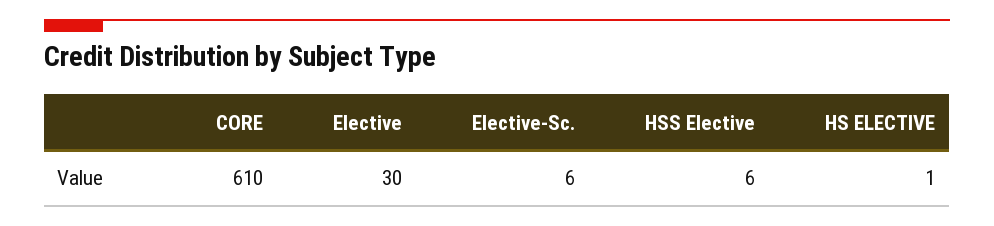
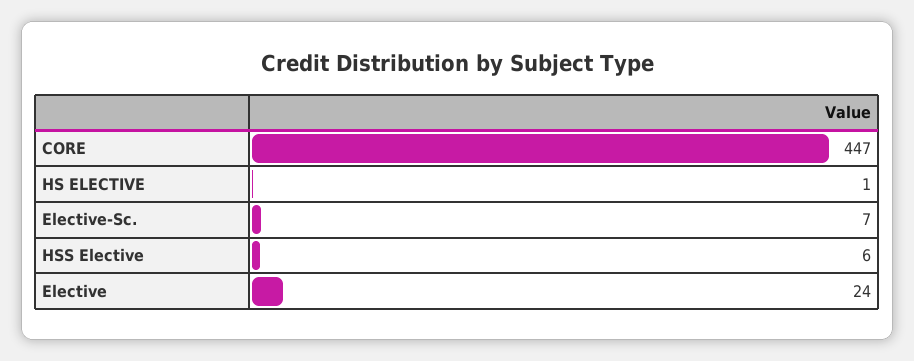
CORE: 610 -> 447
Elective: 30 -> 24
Elective-Sc.: 6 -> 7

